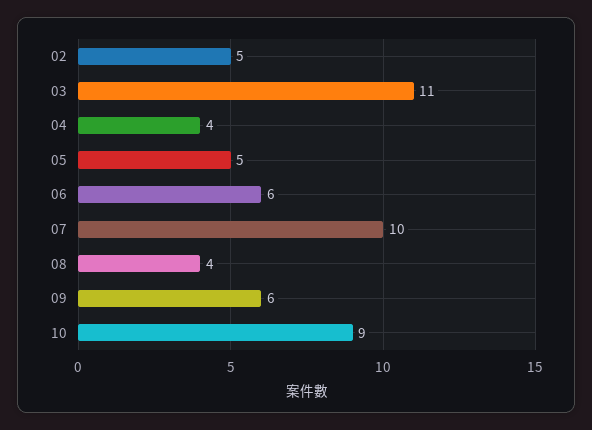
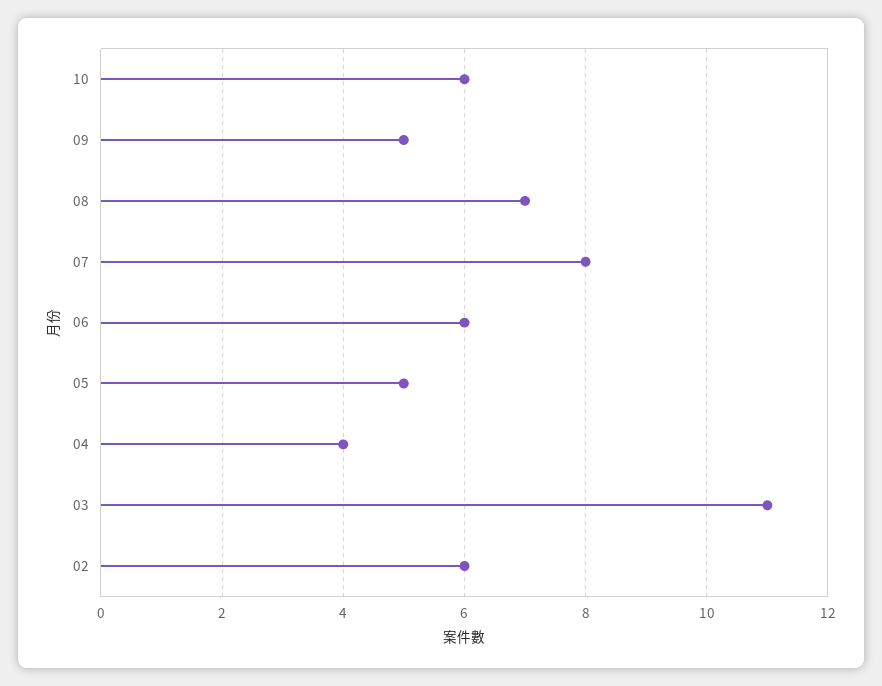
02: 5 -> 6
07: 10 -> 8
08: 4 -> 7
09: 6 -> 5
10: 9 -> 6

